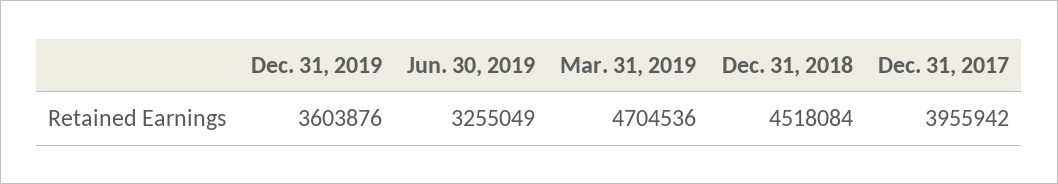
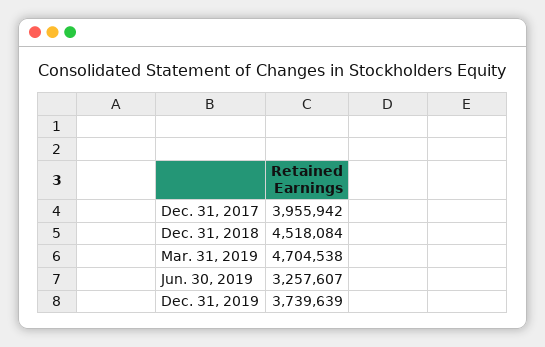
Dec. 31, 2019: 3603876 -> 3739639
Jun. 30, 2019: 3255049 -> 3257607
Mar. 31, 2019: 4704536 -> 4704538

